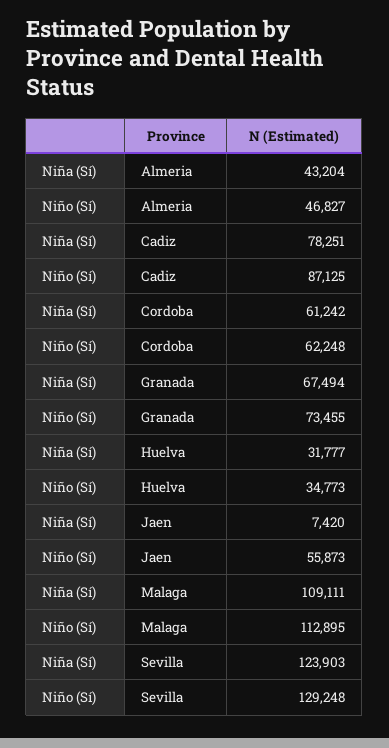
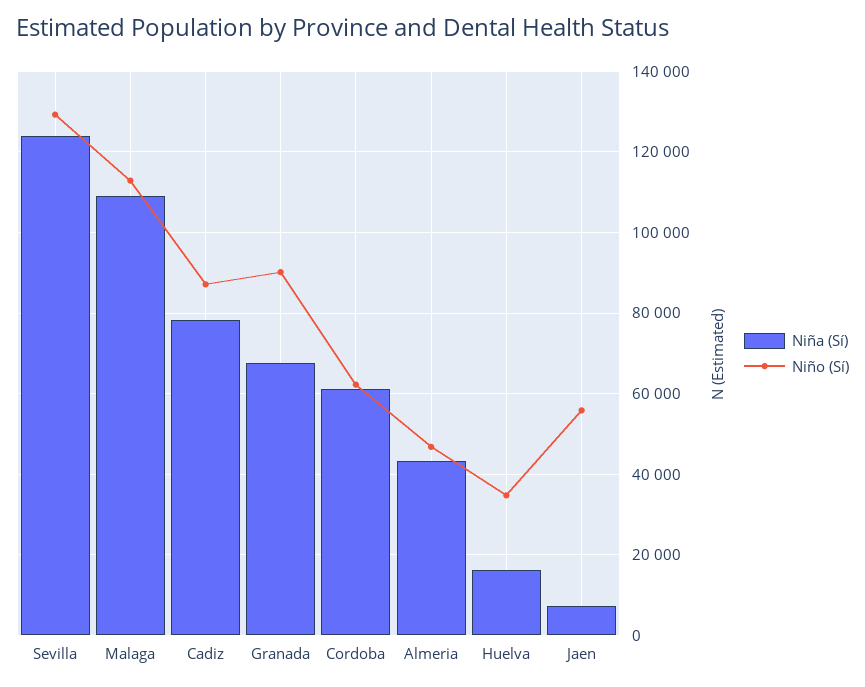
Niño (Sí), Granada: 73455 -> 90000
Niña (Sí), Huelva: 31777 -> 16000

